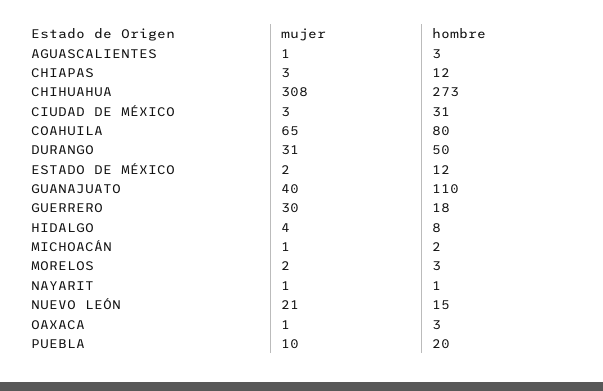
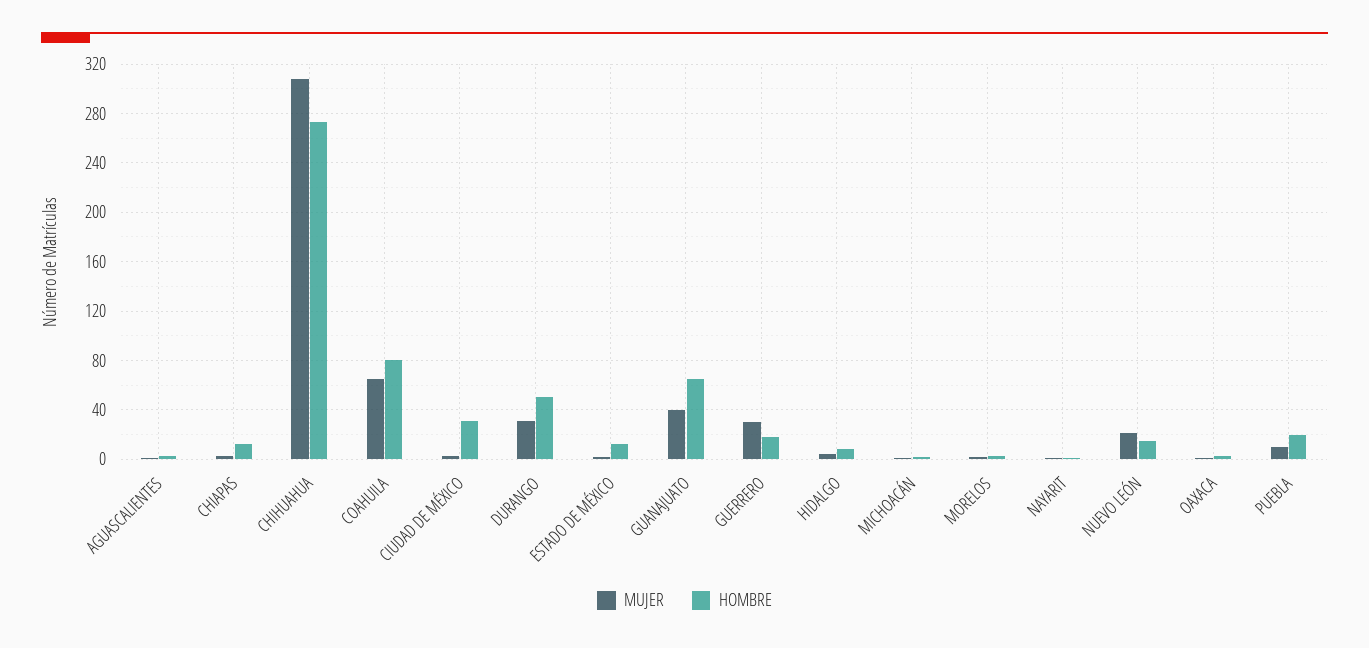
hombre, GUANAJUATO: 110 -> 65

